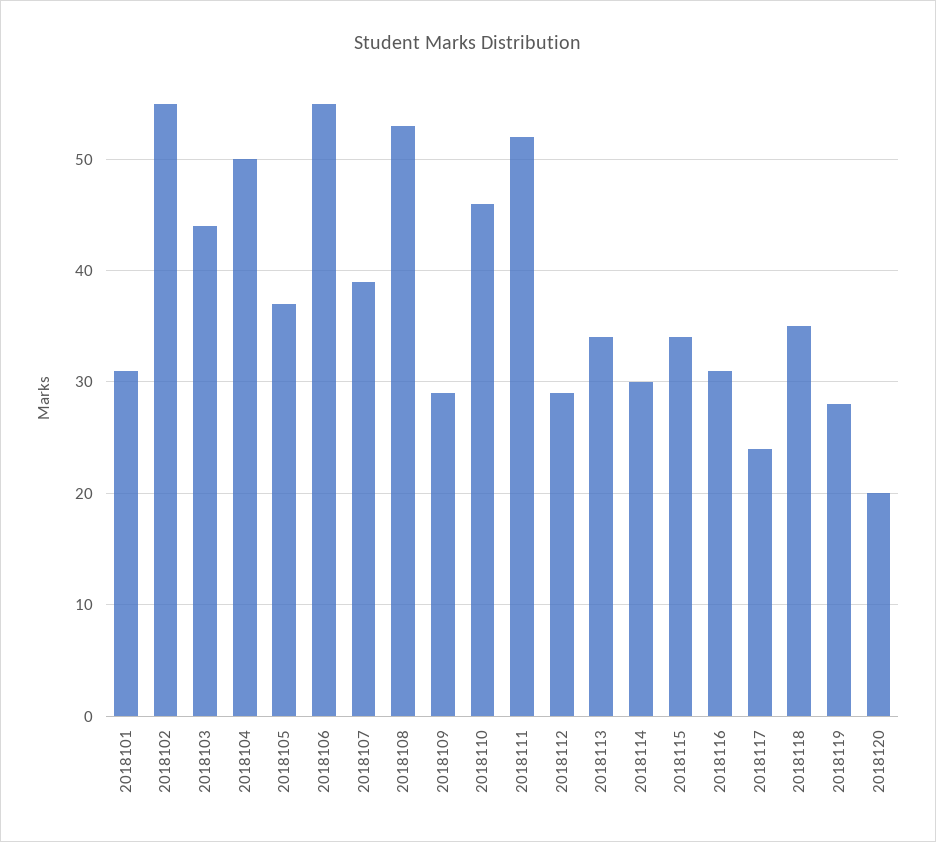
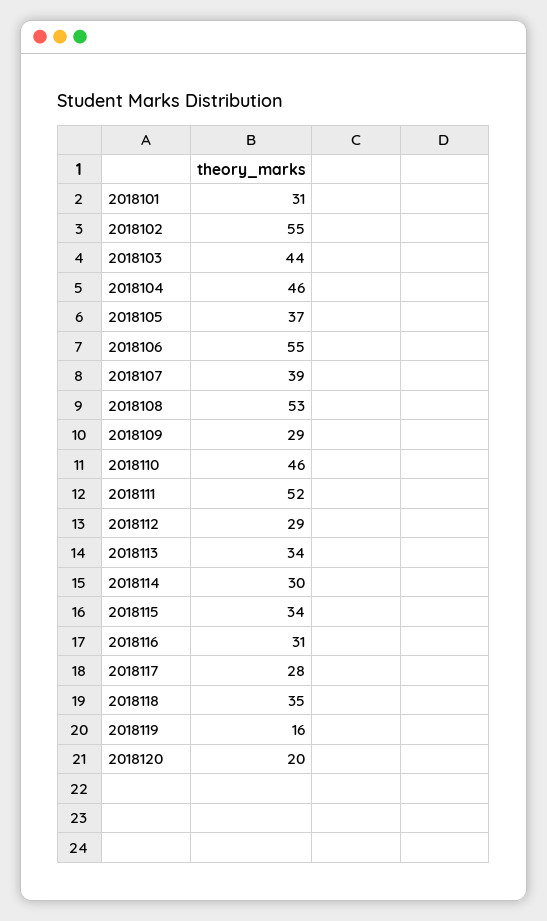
2018104: 50 -> 46
2018117: 24 -> 28
2018119: 28 -> 16

